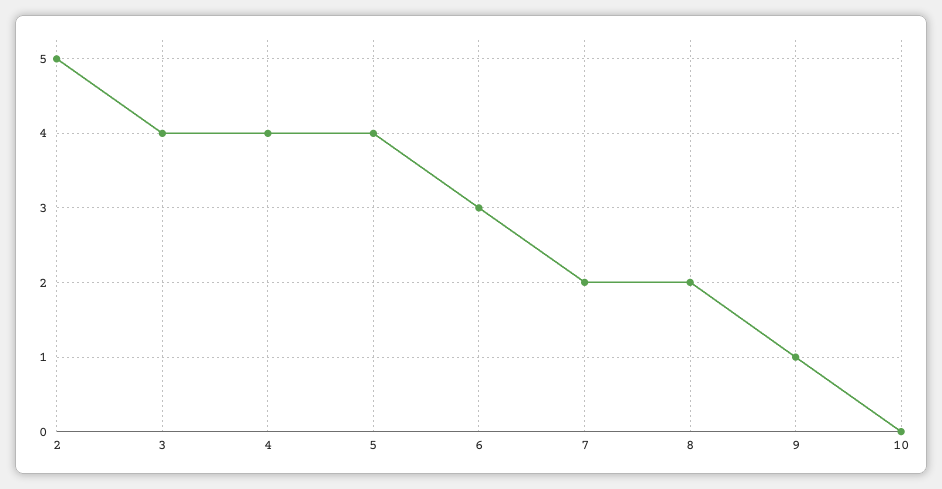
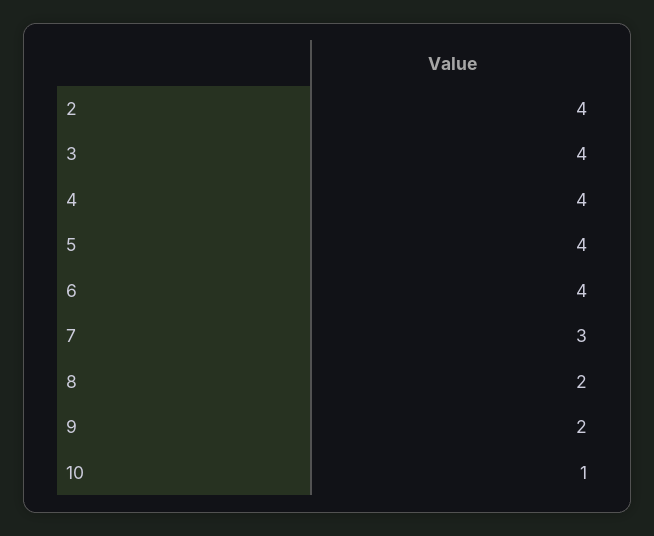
2: 5 -> 4
6: 3 -> 4
7: 2 -> 3
9: 1 -> 2
10: 0 -> 1

